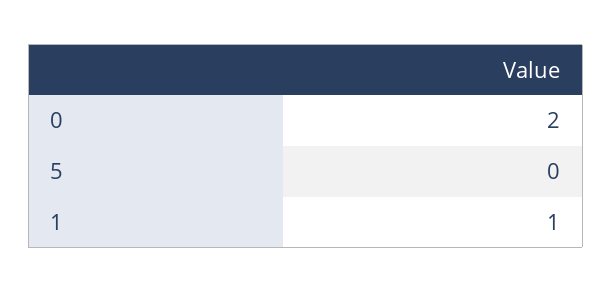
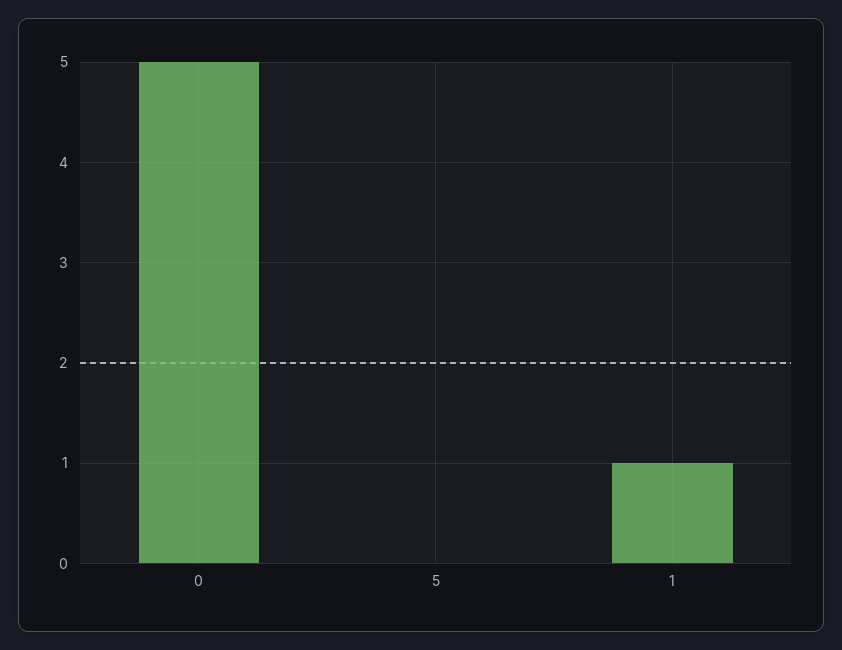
0: 2 -> 5

